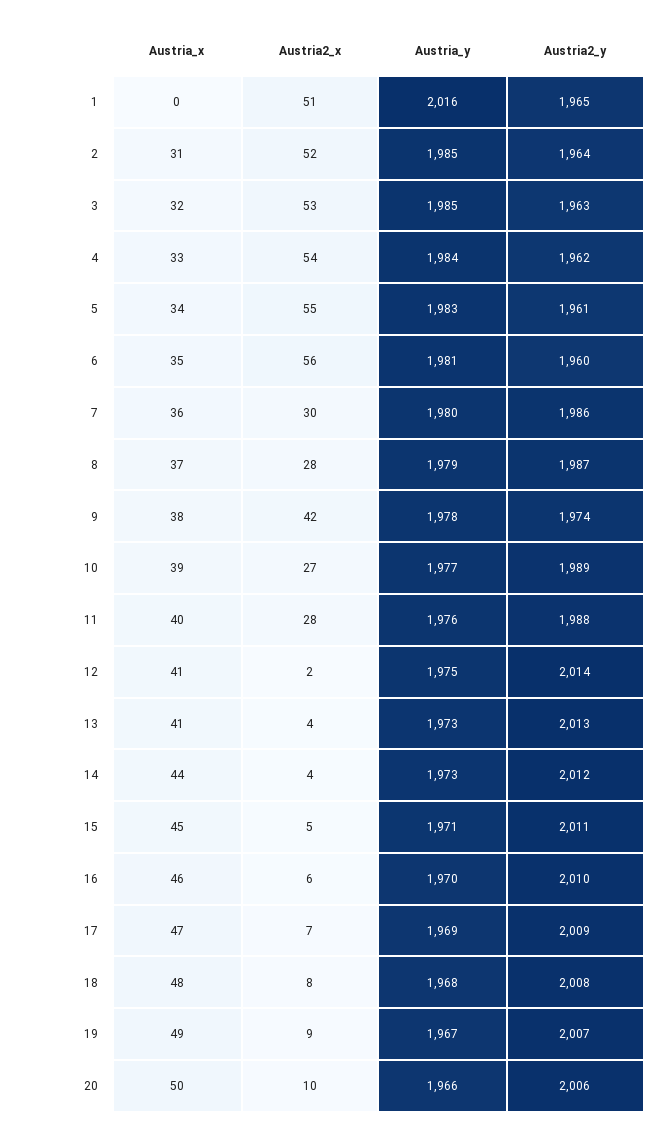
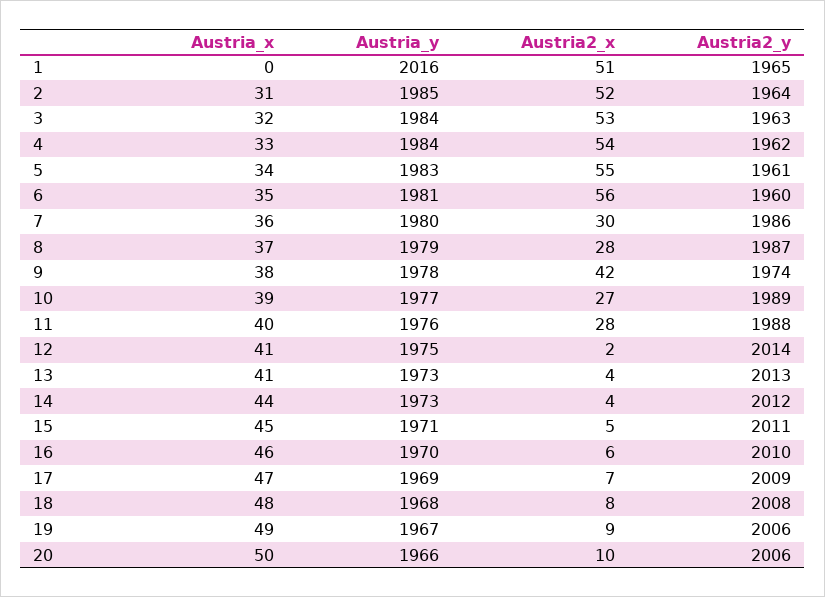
Austria_y, 3: 1985 -> 1984
Austria2_y, 19: 2007 -> 2006

